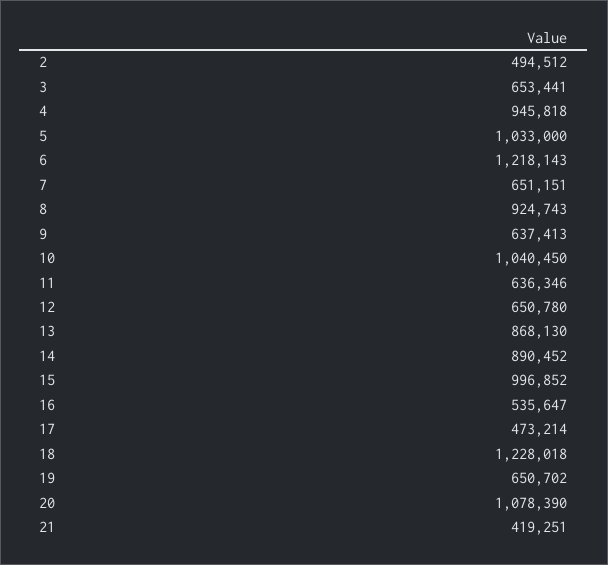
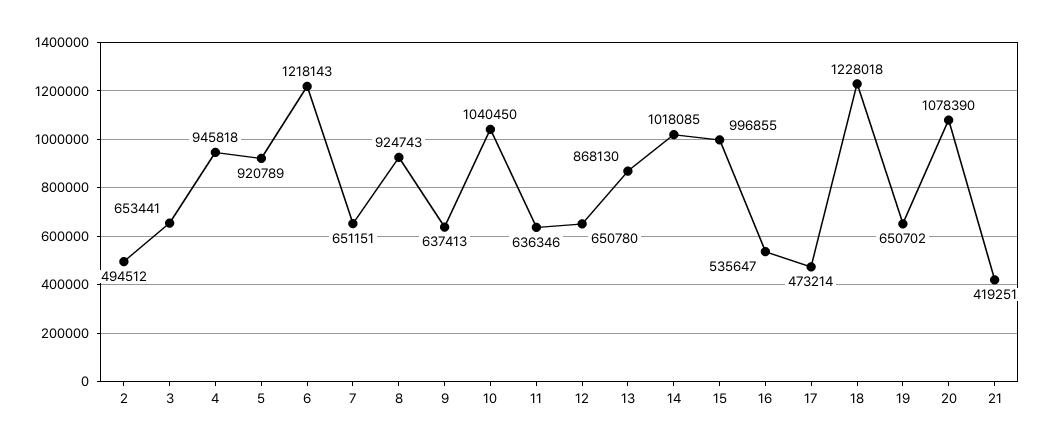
5: 1033000 -> 920789
14: 890452 -> 1018085
15: 996852 -> 996855

